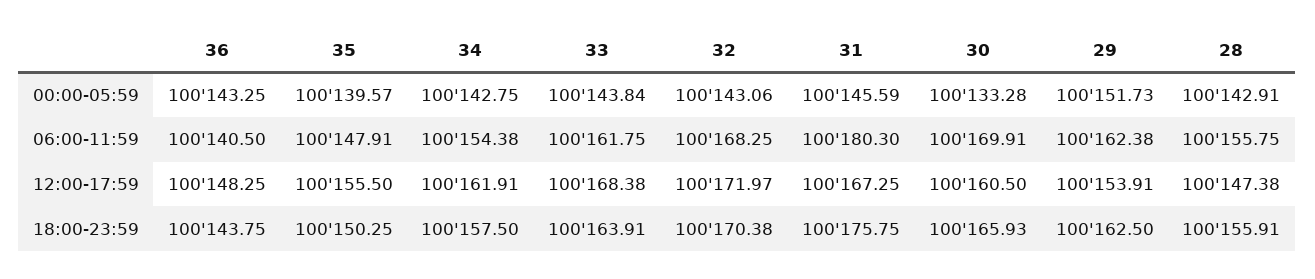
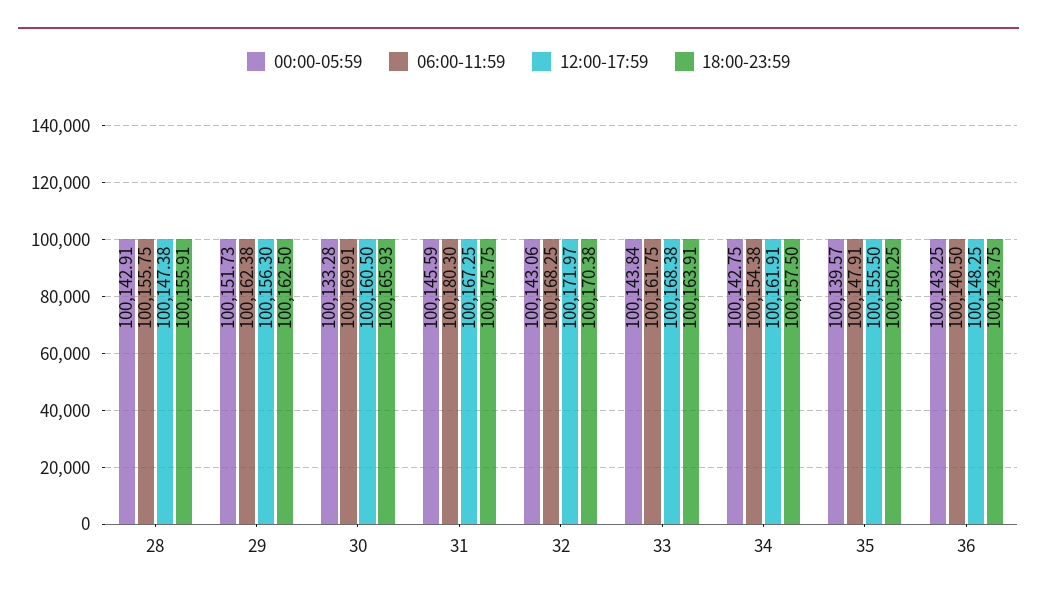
12:00-17:59, 29: 100153.91 -> 100156.3

